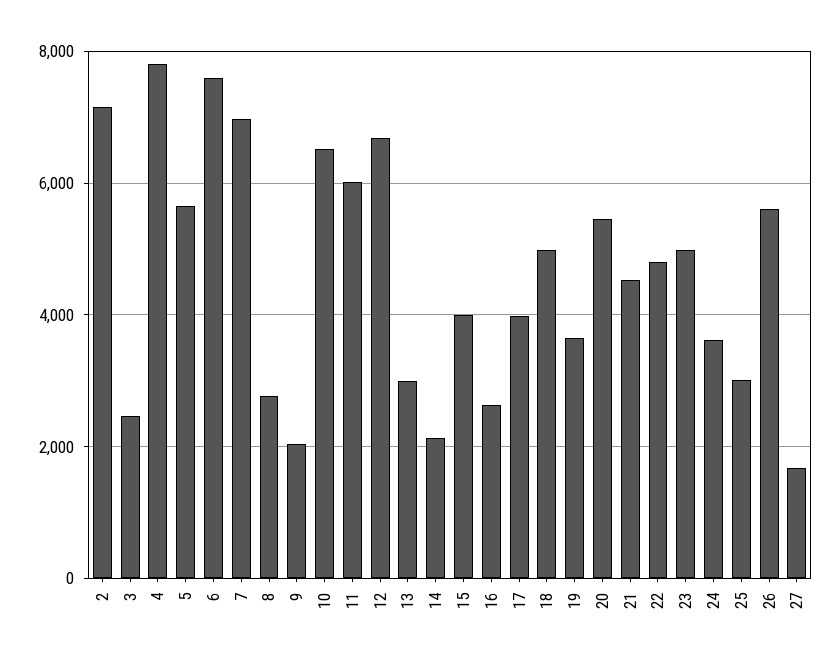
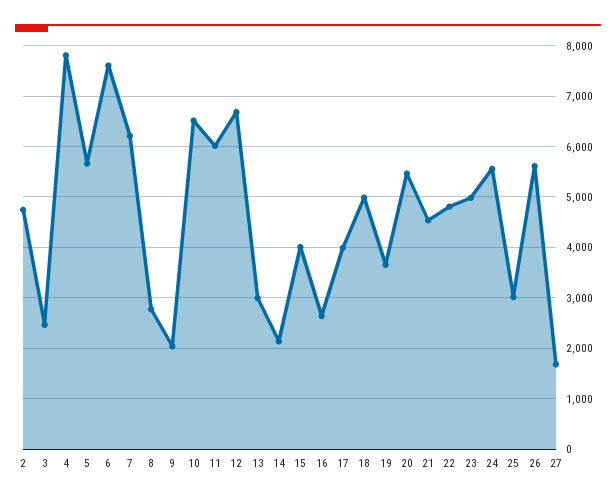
2: 7200 -> 4800
7: 7000 -> 6200
24: 3600 -> 5600

